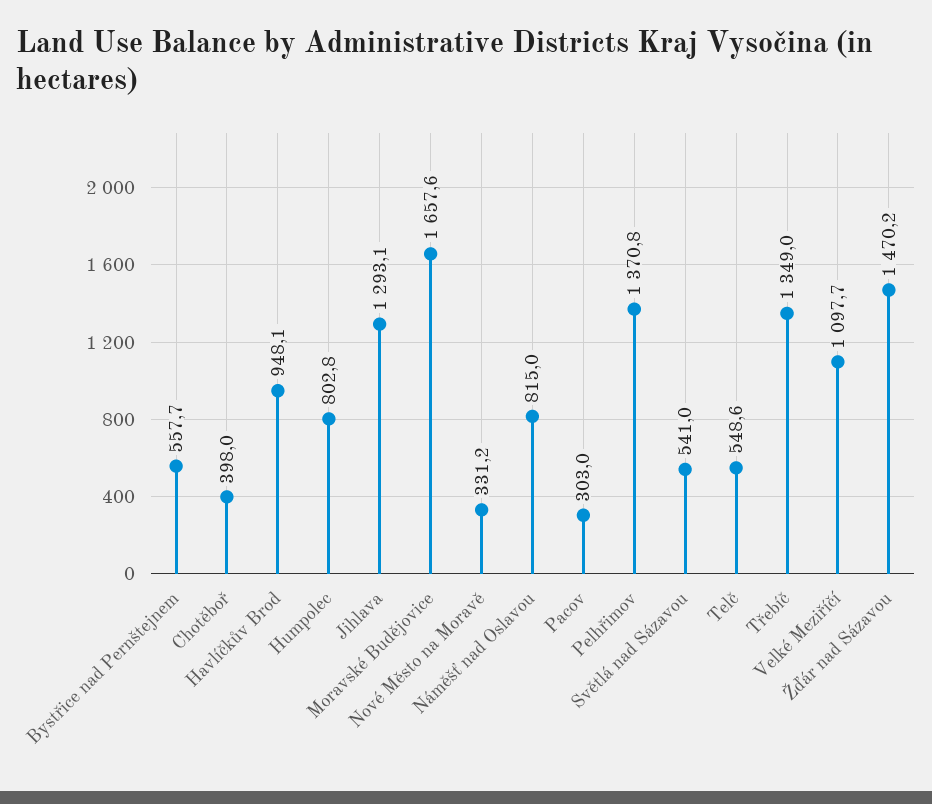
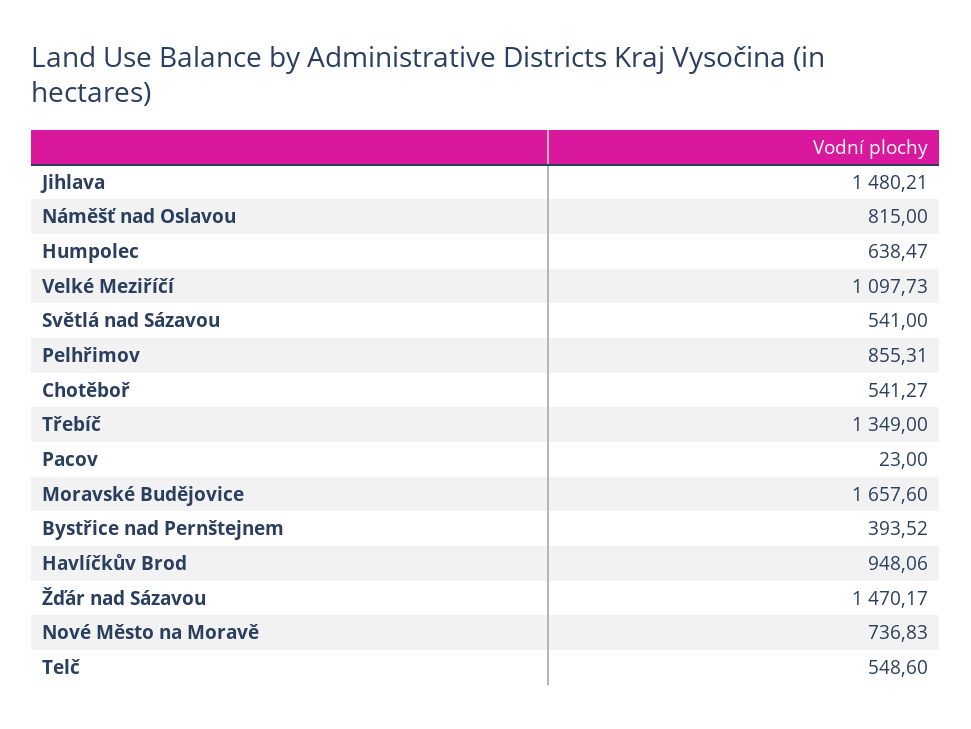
Bystřice nad Pernštejnem: 557.7 -> 393.52
Chotěboř: 398 -> 541.27
Humpolec: 802.8 -> 638.47
Jihlava: 1293.1 -> 1480.21
Nové Město na Moravě: 331.2 -> 736.83
Pacov: 303 -> 23
Pelhřimov: 1370.8 -> 855.31

